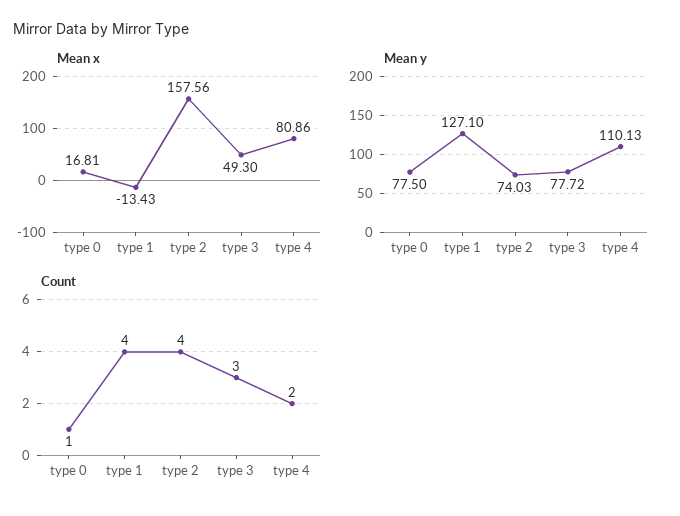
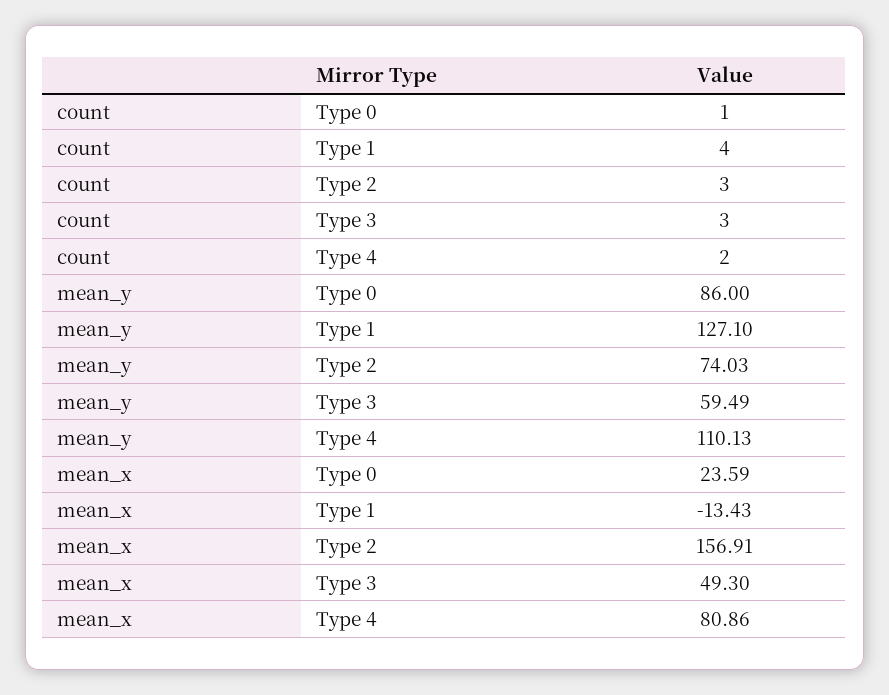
Mean x, type 0: 16.81 -> 23.59
Mean x, type 2: 157.56 -> 156.91
Mean y, type 0: 77.5 -> 86
Mean y, type 3: 77.72 -> 59.49
Count, type 2: 4 -> 3

